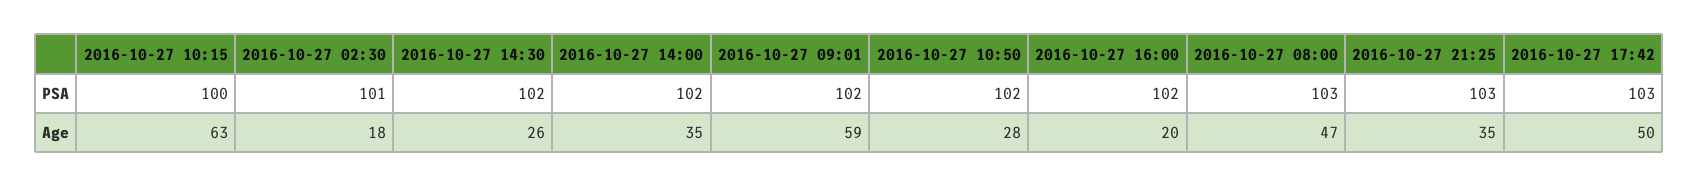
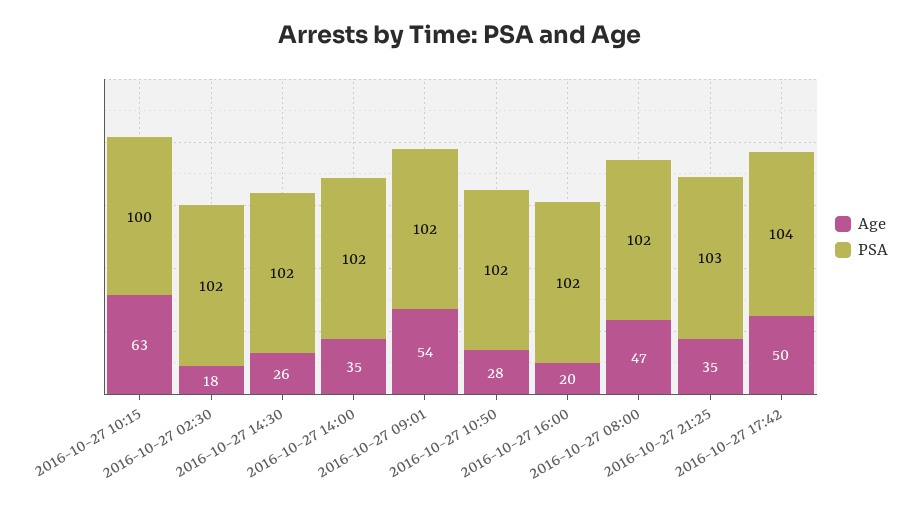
PSA, 2016-10-27 02:30: 101 -> 102
PSA, 2016-10-27 08:00: 103 -> 102
PSA, 2016-10-27 17:42: 103 -> 104
Age, 2016-10-27 09:01: 59 -> 54

